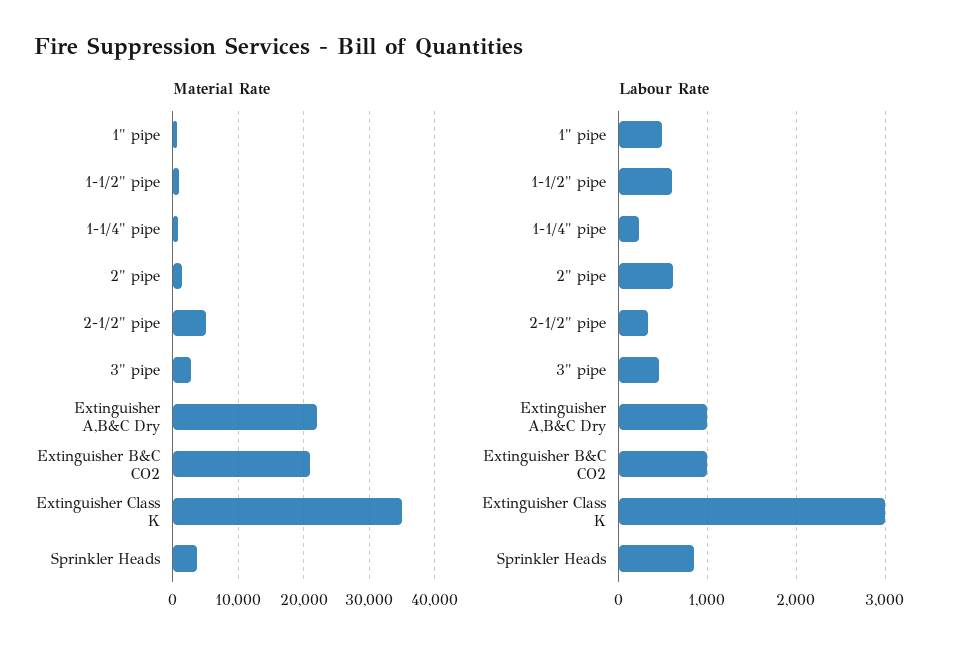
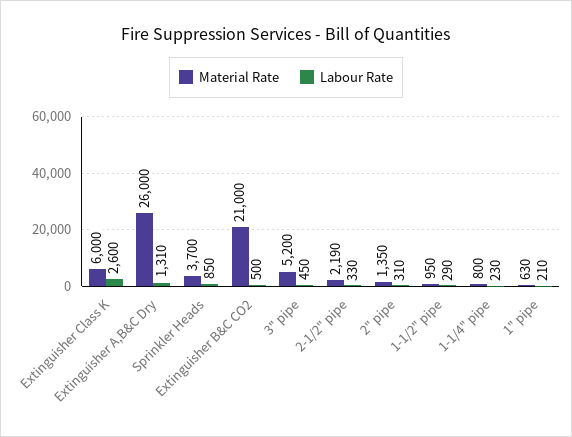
Material Rate, 2-1/2" pipe: 5000 -> 2190
Material Rate, 3" pipe: 3000 -> 5200
Material Rate, Extinguisher A,B&C Dry: 22000 -> 26000
Material Rate, Extinguisher Class K: 35000 -> 6000
Labour Rate, 1" pipe: 500 -> 210
Labour Rate, 1-1/2" pipe: 600 -> 290
Labour Rate, 2" pipe: 600 -> 310
Labour Rate, Extinguisher A,B&C Dry: 1000 -> 1310
Labour Rate, Extinguisher B&C CO2: 1000 -> 500
Labour Rate, Extinguisher Class K: 3000 -> 2600

